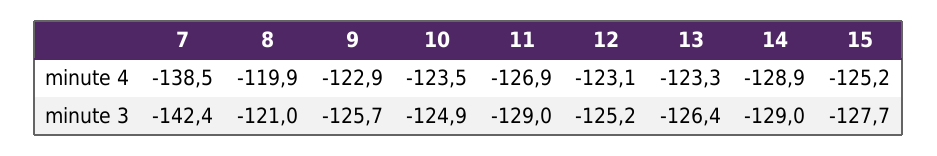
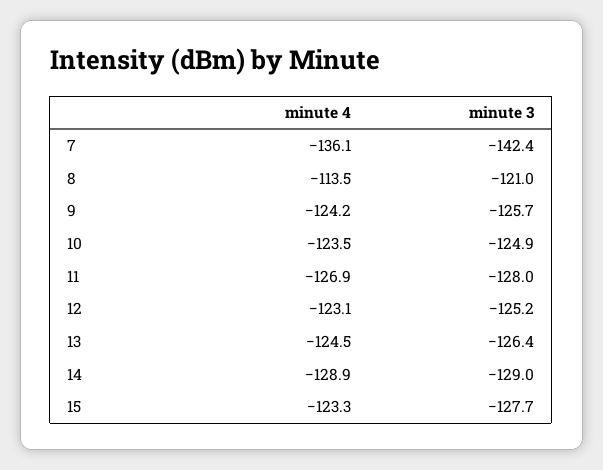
7, minute 4: -138.5 -> -136.1
8, minute 4: -119.9 -> -113.5
9, minute 4: -122.9 -> -124.2
13, minute 4: -123.3 -> -124.5
15, minute 4: -125.2 -> -123.3
11, minute 3: -129 -> -128

